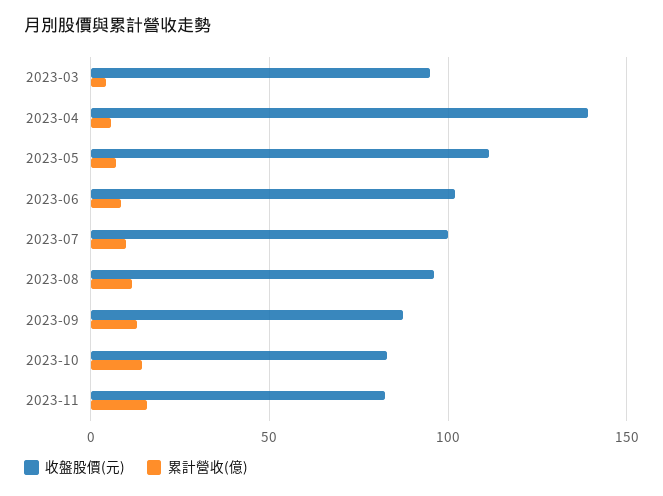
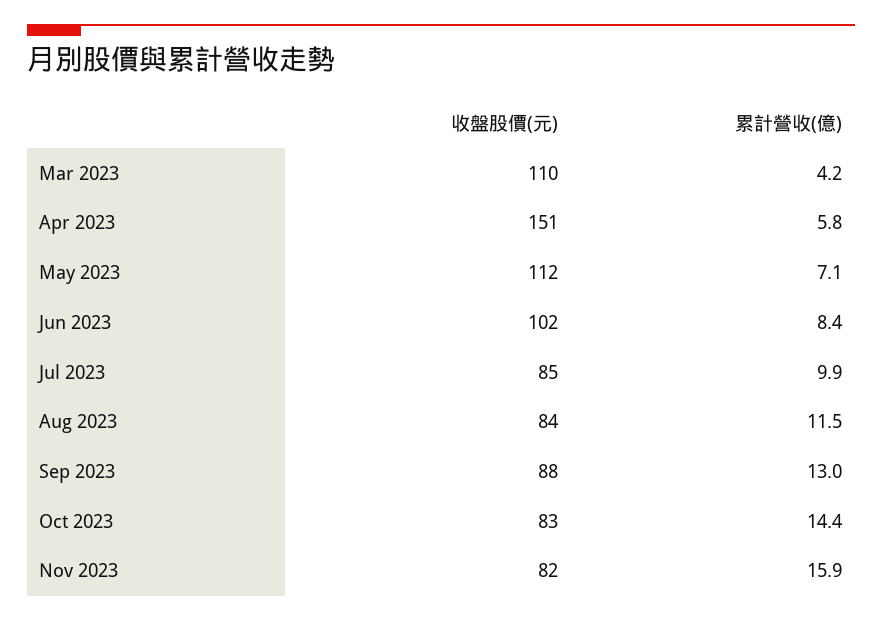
收盤股價(元), 2023-03: 95 -> 110
收盤股價(元), 2023-04: 140 -> 151
收盤股價(元), 2023-07: 100 -> 85
收盤股價(元), 2023-08: 95 -> 84

